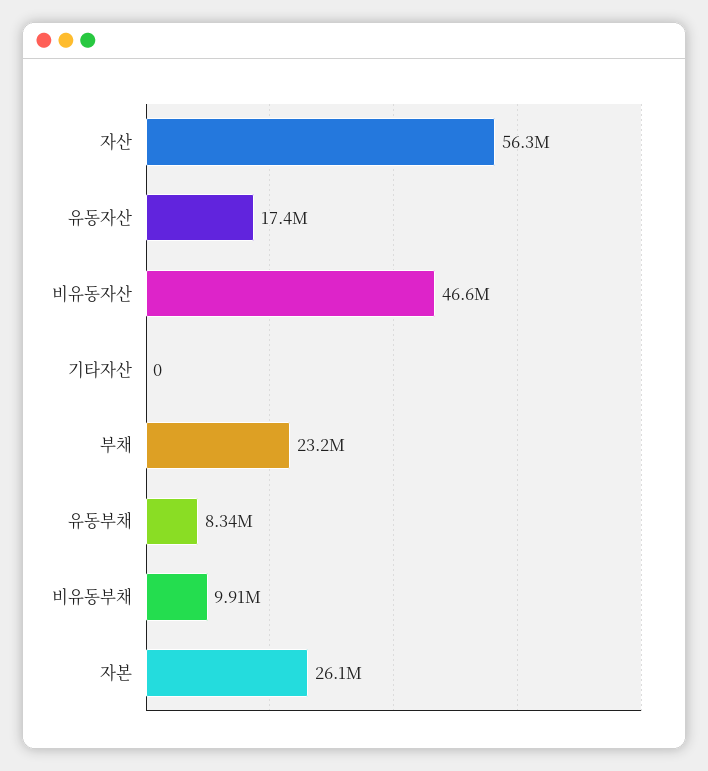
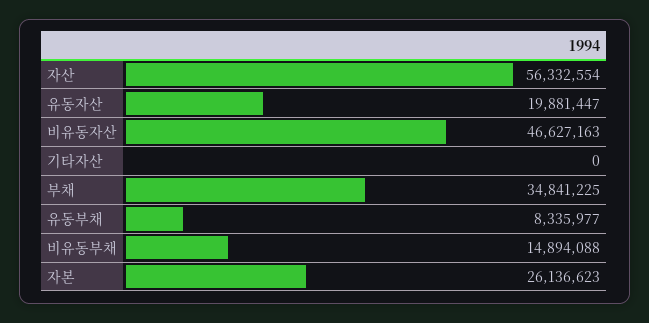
유동자산: 17400000 -> 19881447
부채: 23200000 -> 34841225
비유동부채: 9910000 -> 14894088

